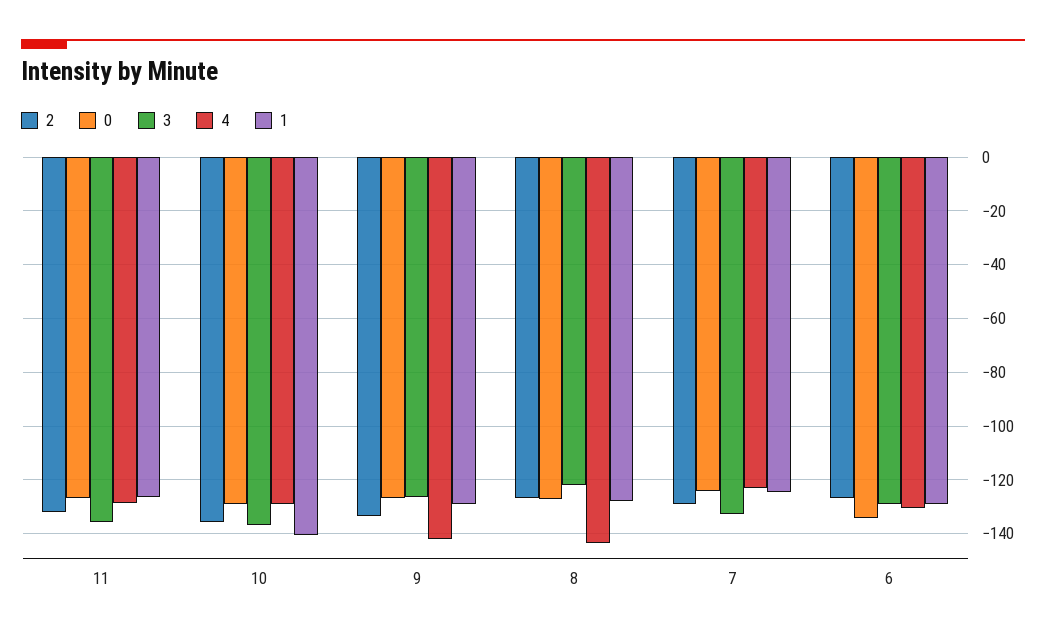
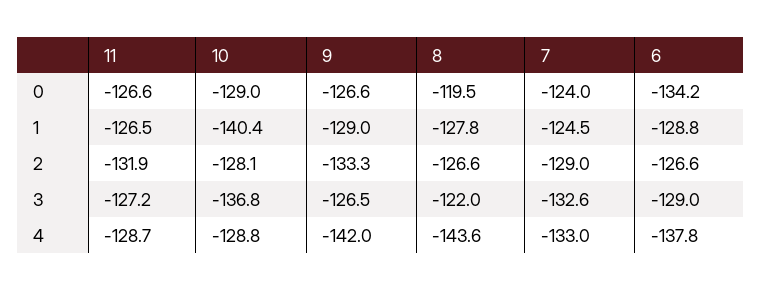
3, 11: -135 -> -127.2
2, 10: -135 -> -128.1
0, 8: -127.5 -> -119.5
4, 7: -122.5 -> -133
4, 6: -130 -> -137.8

